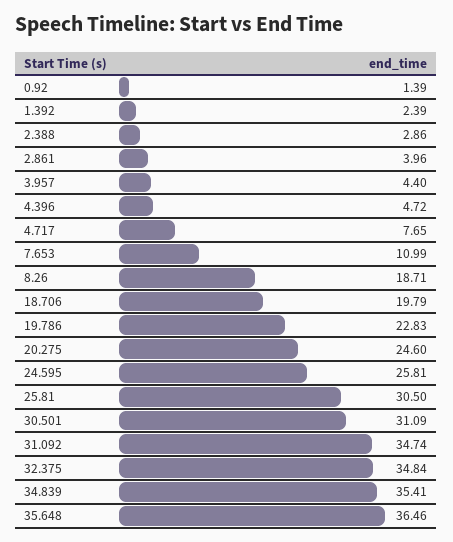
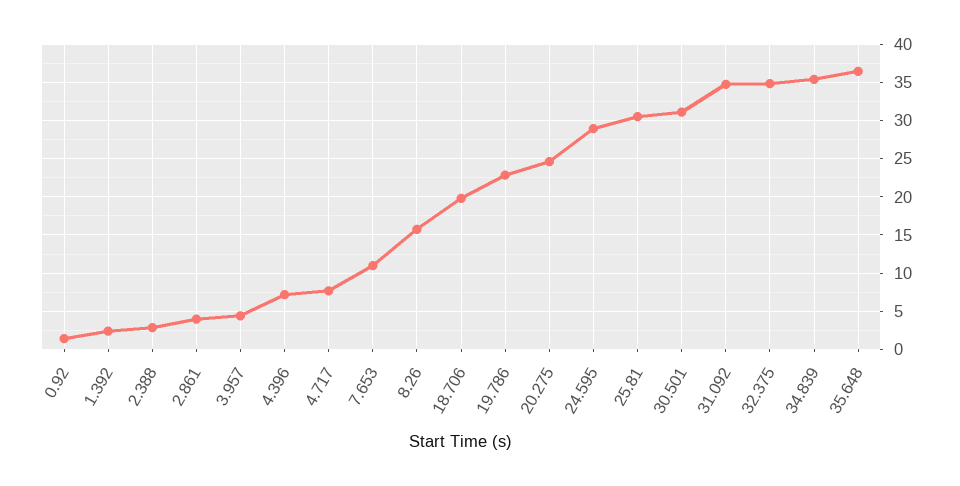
4.396: 4.72 -> 7
8.26: 18.71 -> 16
24.595: 25.81 -> 29

